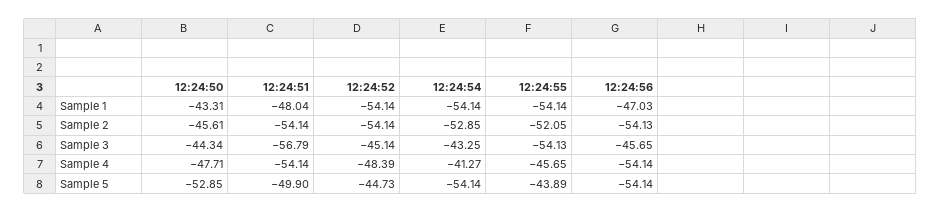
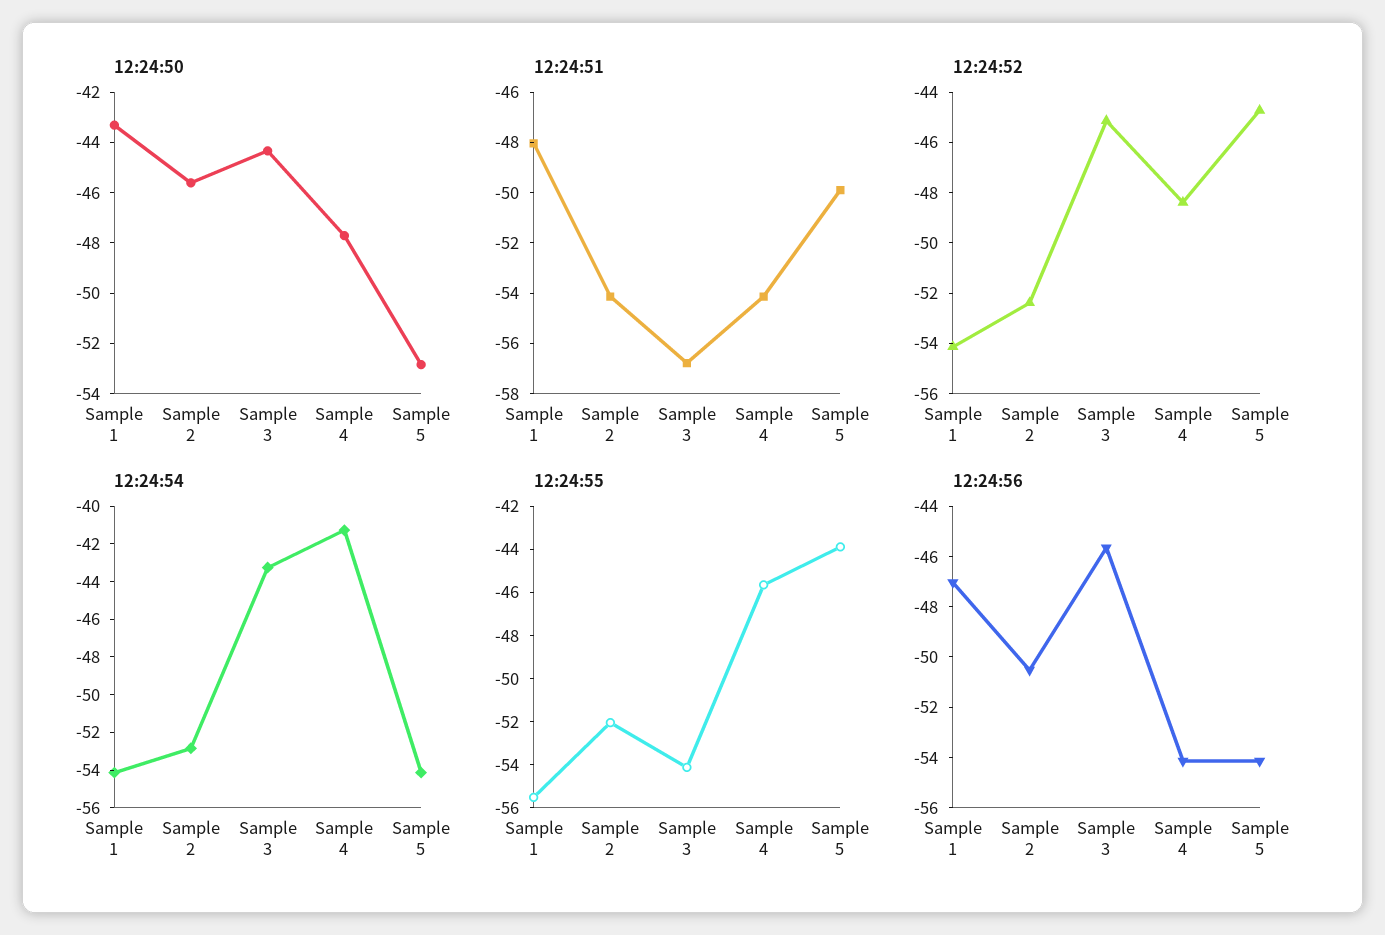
12:24:55, Sample 1: -54.14 -> -55.5
12:24:52, Sample 2: -54.14 -> -52.5
12:24:56, Sample 2: -54.13 -> -50.5

